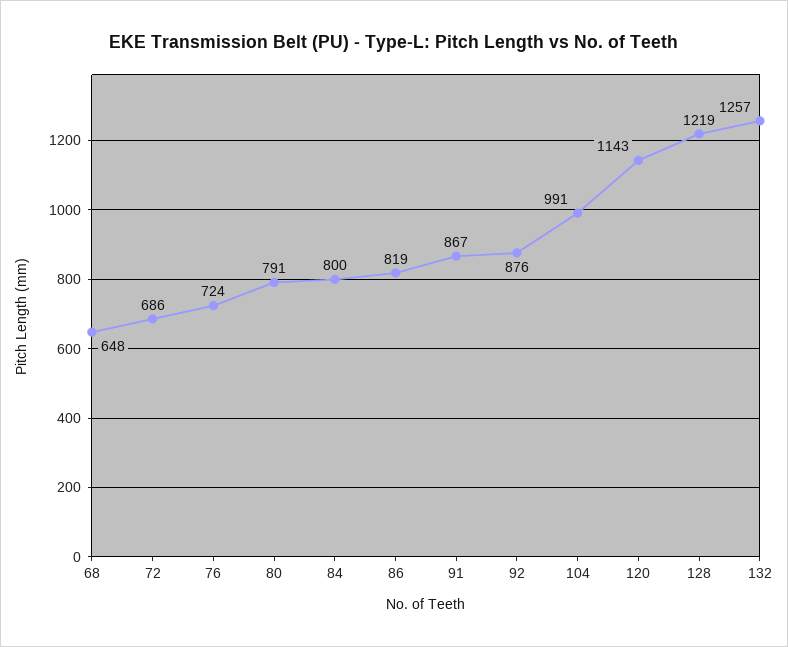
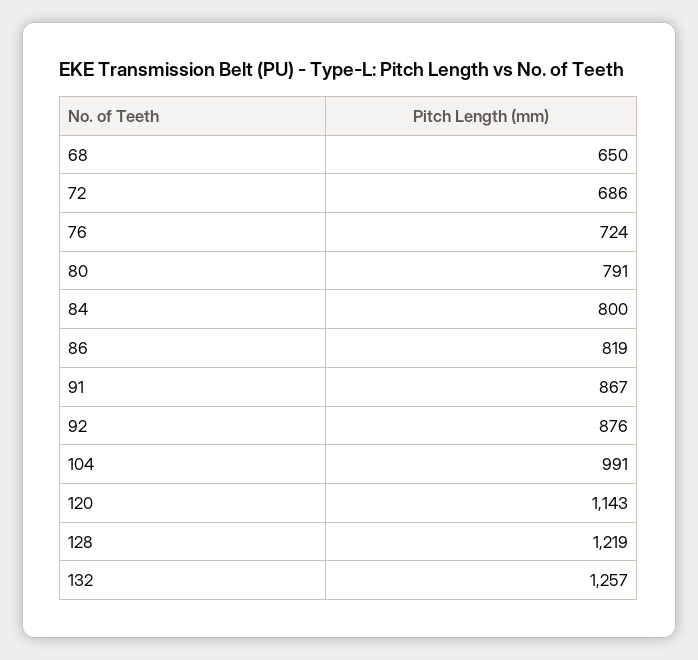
68: 648 -> 650

